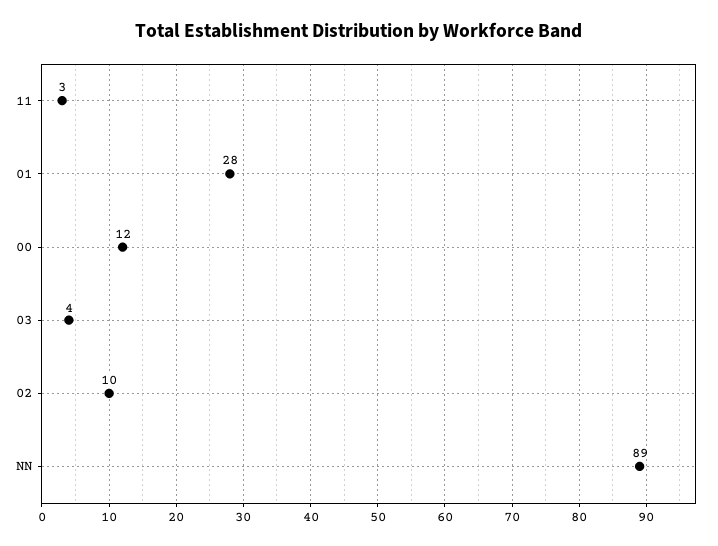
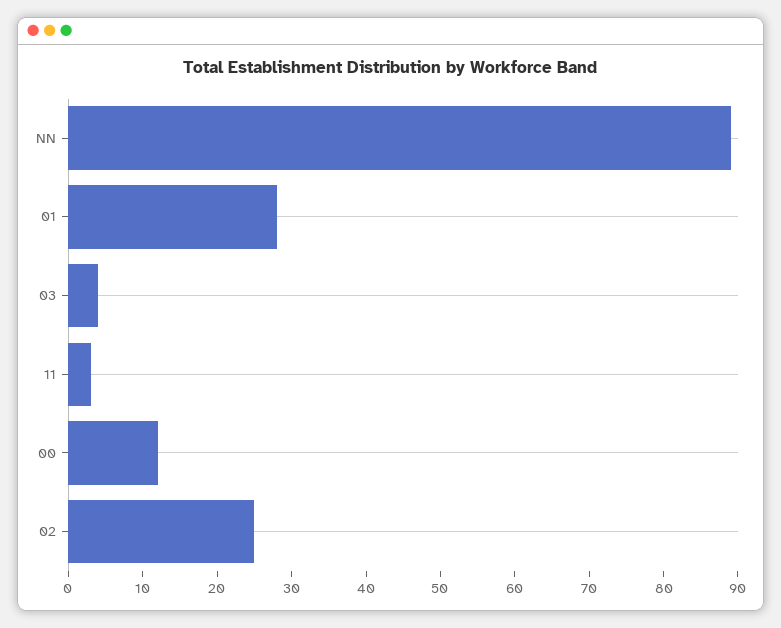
02: 10 -> 25

